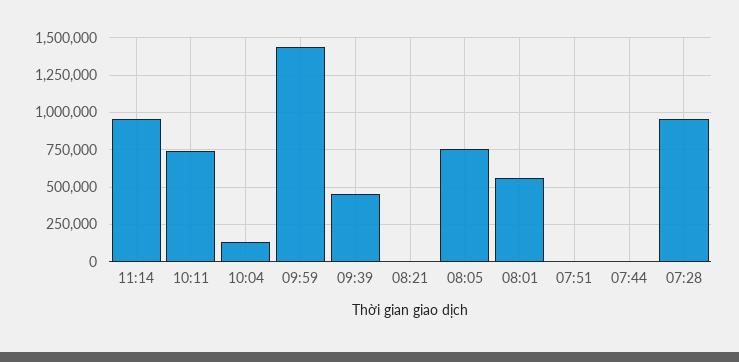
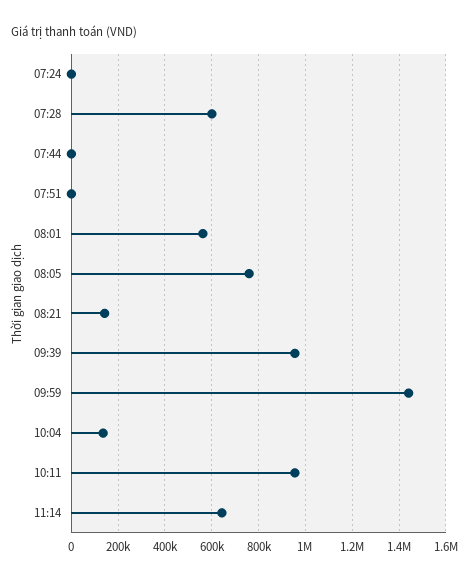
11:14: 950000 -> 650000
10:11: 750000 -> 950000
09:39: 450000 -> 950000
08:21: 0 -> 150000
07:28: 950000 -> 600000
07:24: none -> 0

